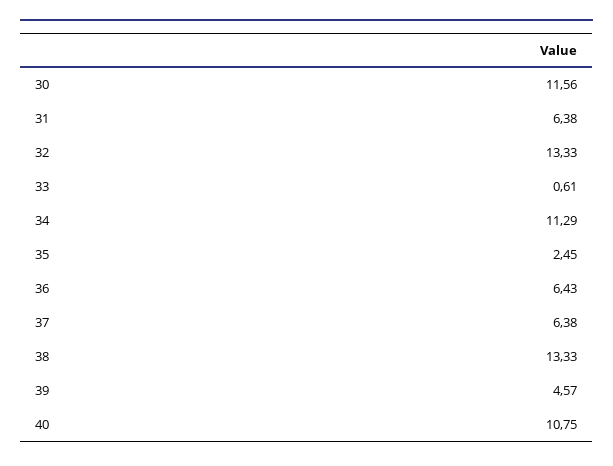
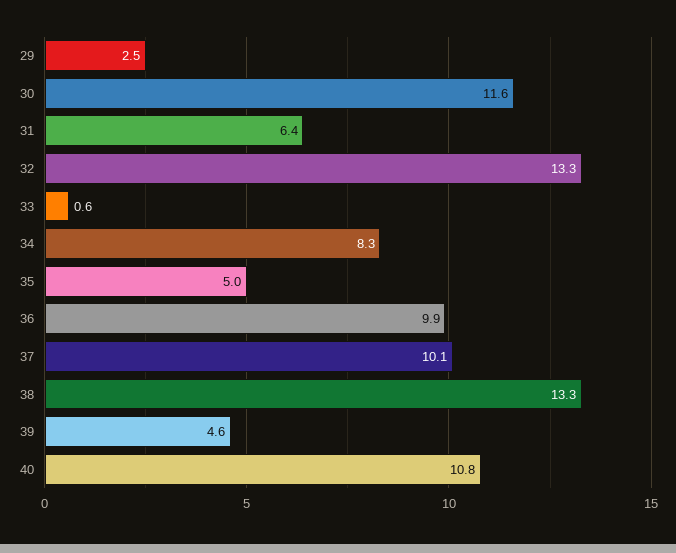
34: 11.29 -> 8.3
35: 2.45 -> 5
36: 6.43 -> 9.9
37: 6.38 -> 10.1
29: none -> 2.5

